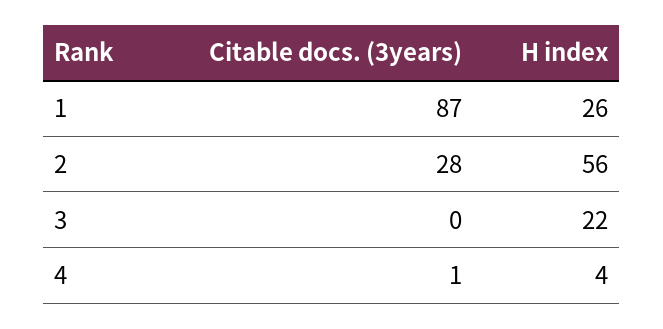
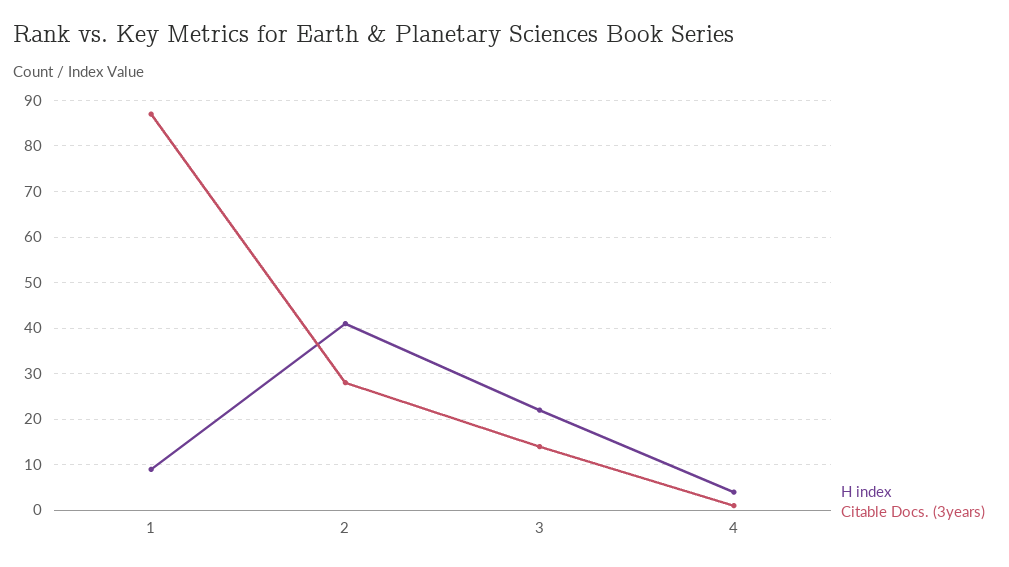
H index, 1: 26 -> 10
H index, 2: 56 -> 40
Citable docs. (3years), 3: 0 -> 15

